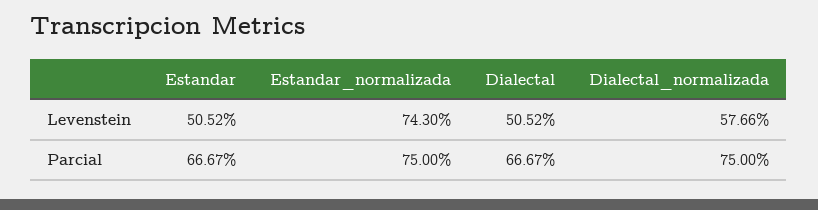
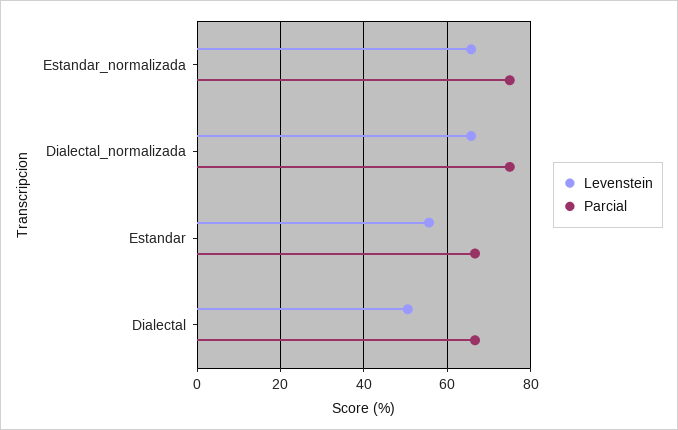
Levenstein, Estandar: 50.52 -> 56
Levenstein, Estandar_normalizada: 74.3 -> 66
Levenstein, Dialectal_normalizada: 57.66 -> 66

